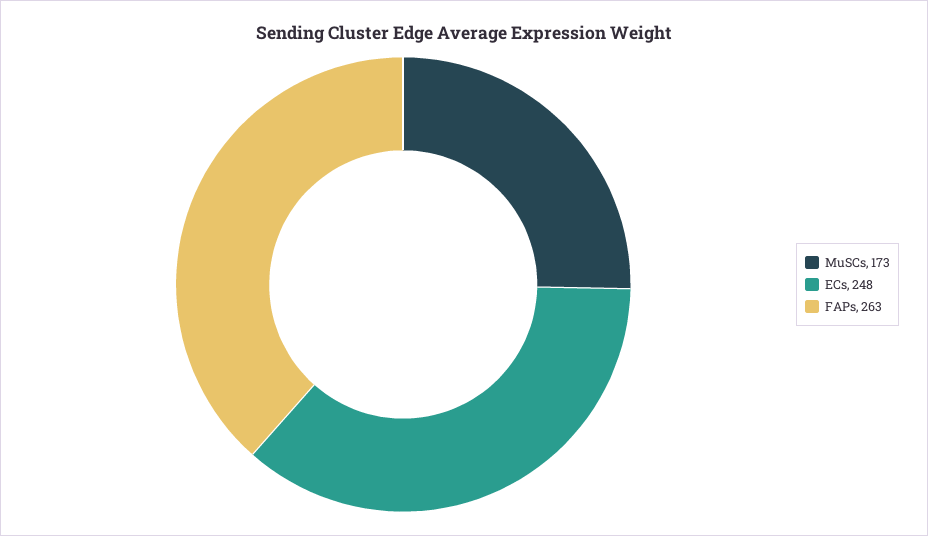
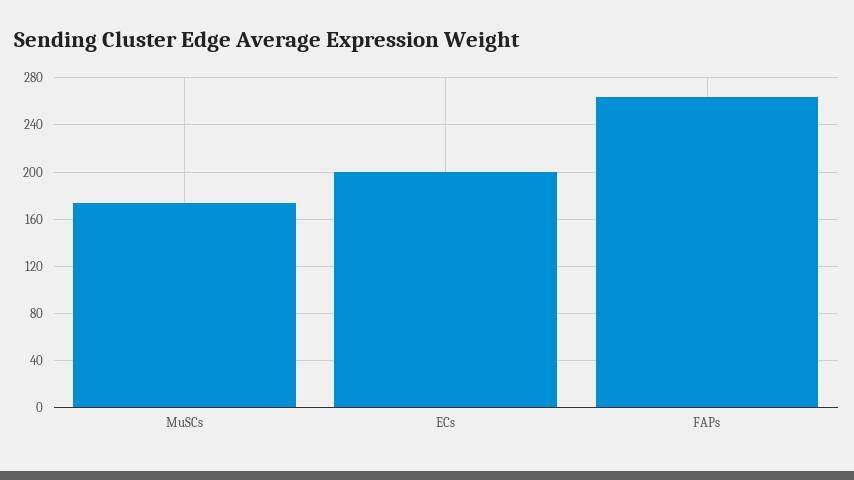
ECs: 248 -> 200

